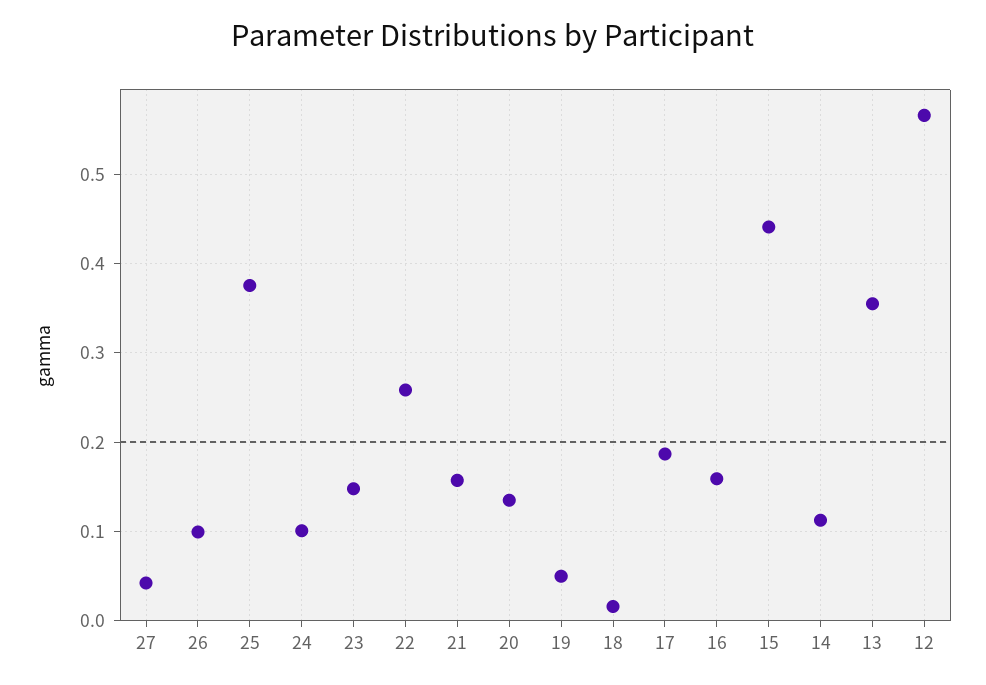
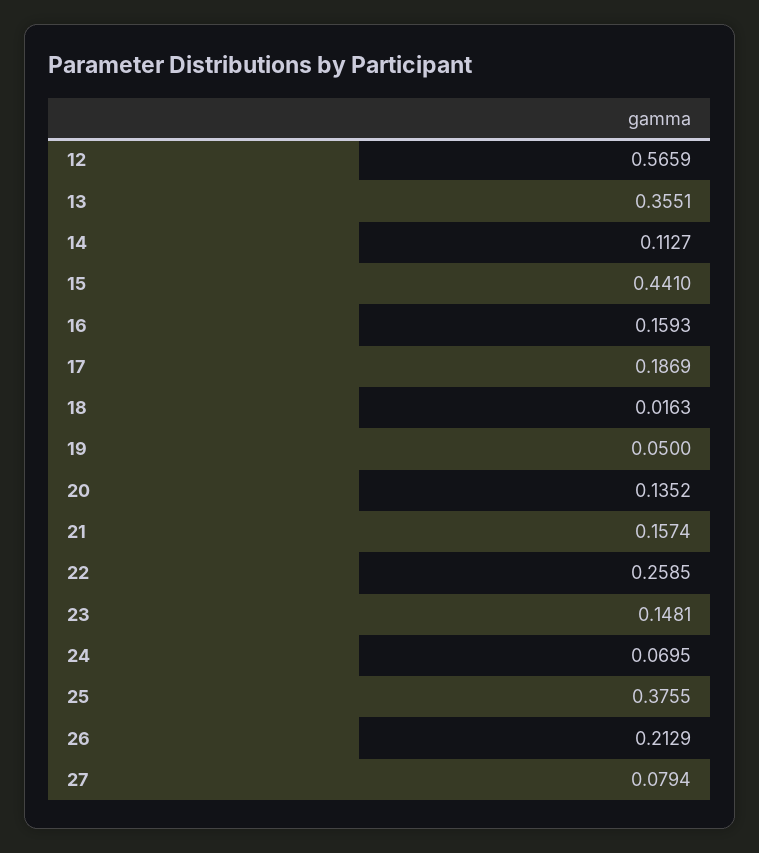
27: 0.04 -> 0.0794
26: 0.1 -> 0.2129
24: 0.1 -> 0.0695

